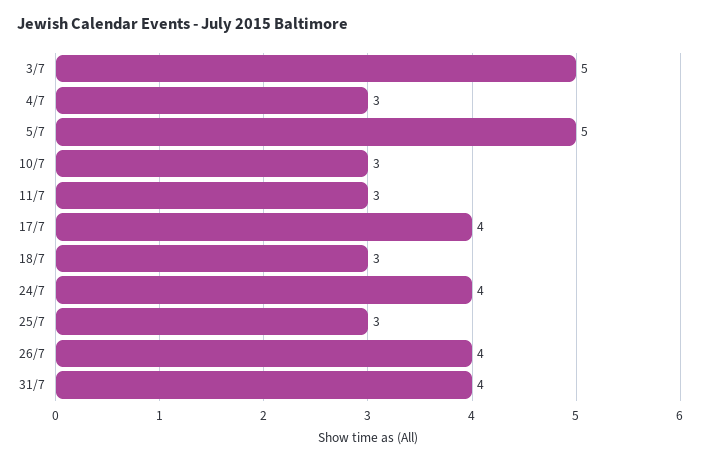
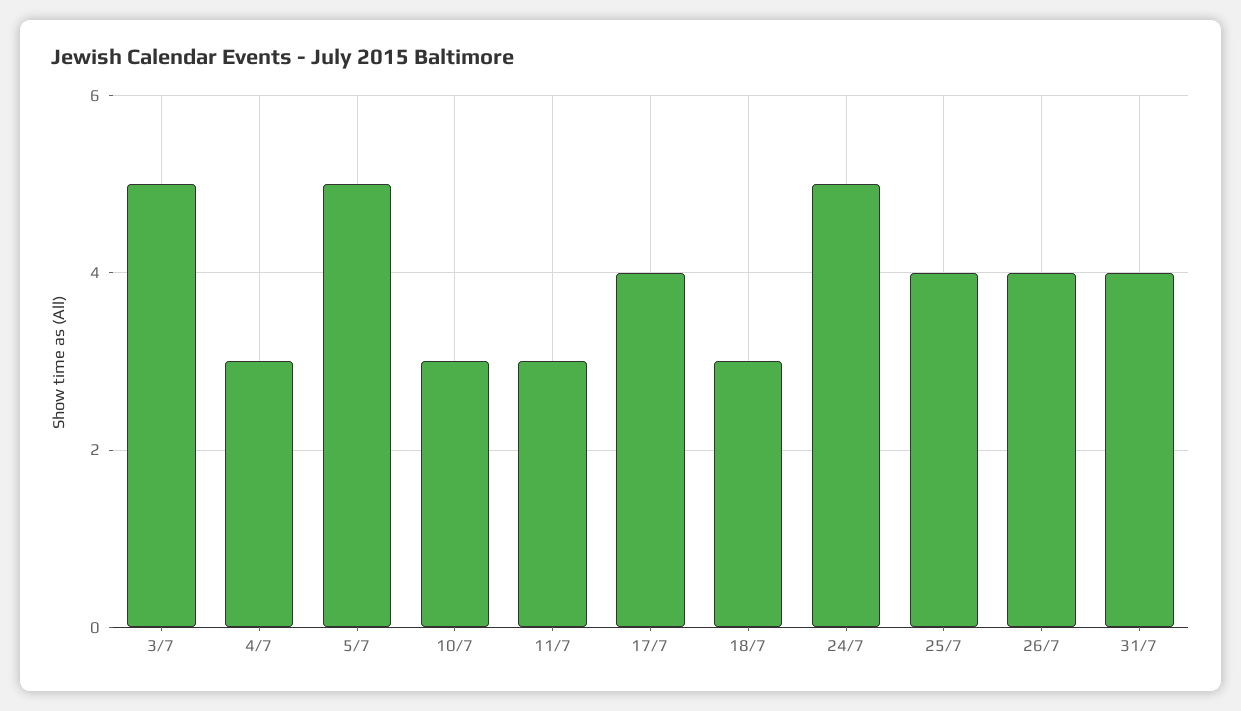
24/7: 4 -> 5
25/7: 3 -> 4

